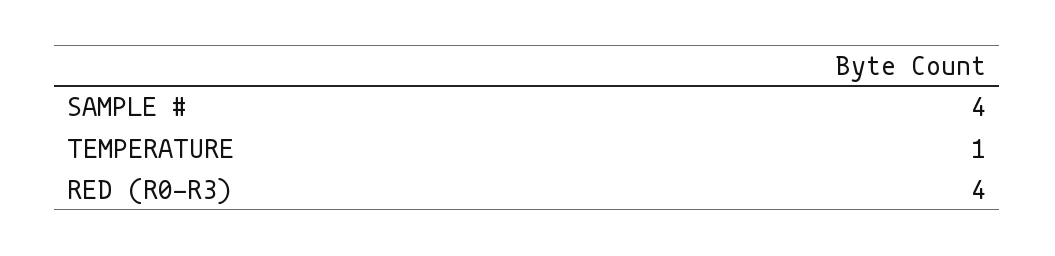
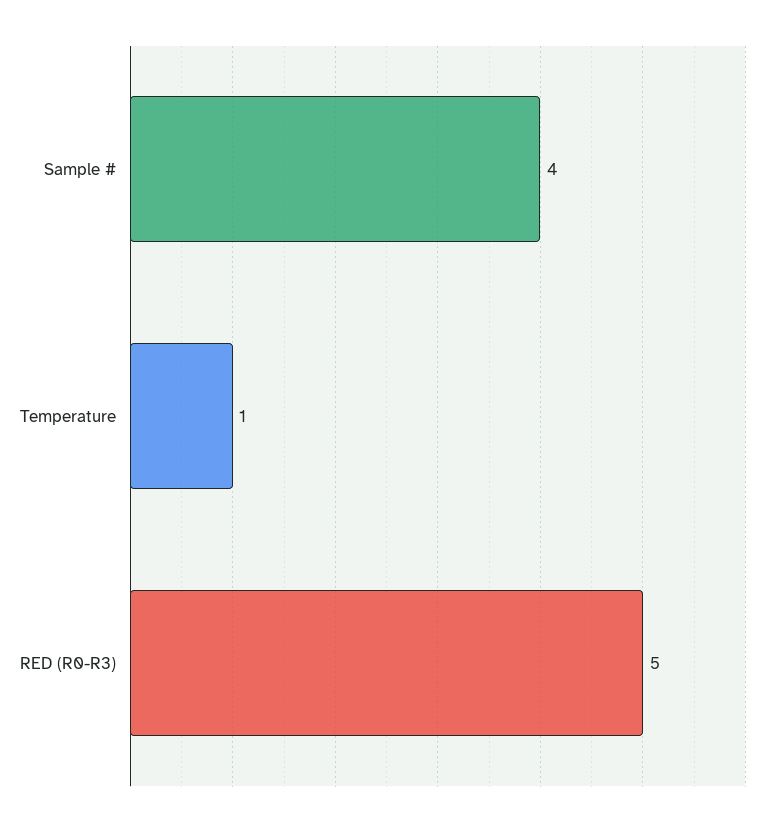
RED (R0-R3): 4 -> 5

